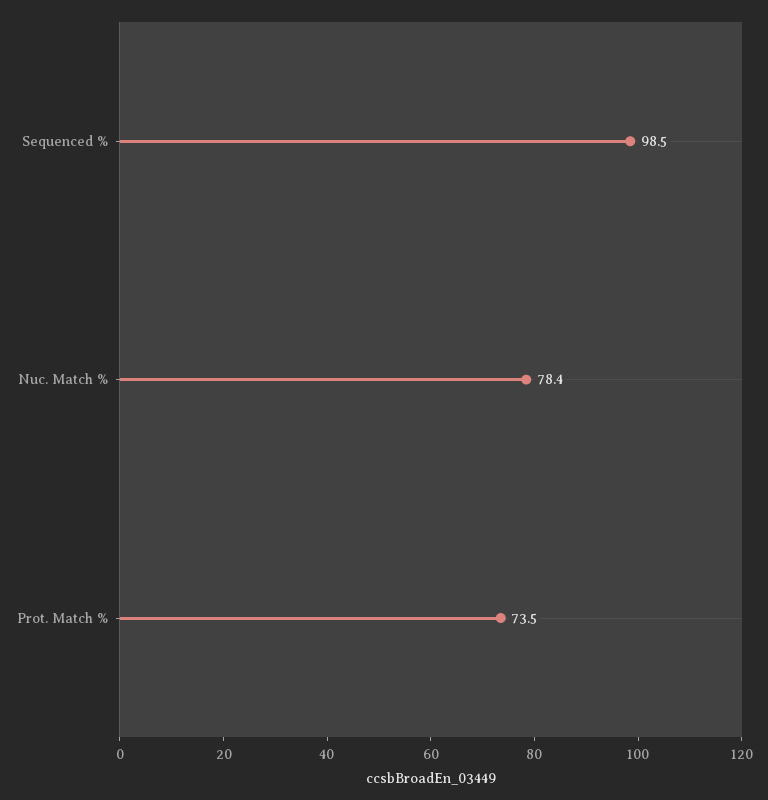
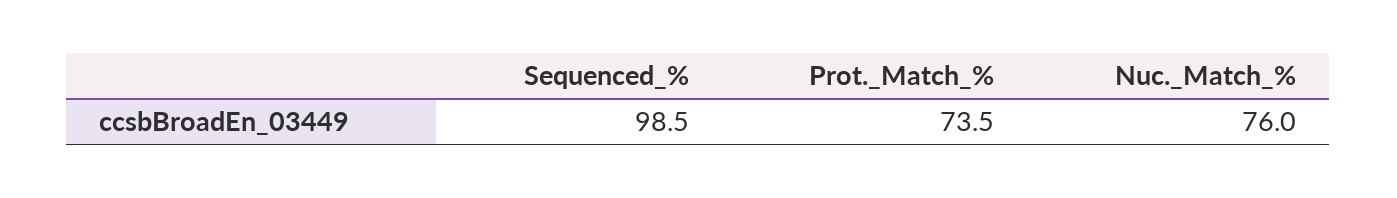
Nuc. Match %: 78.4 -> 76

